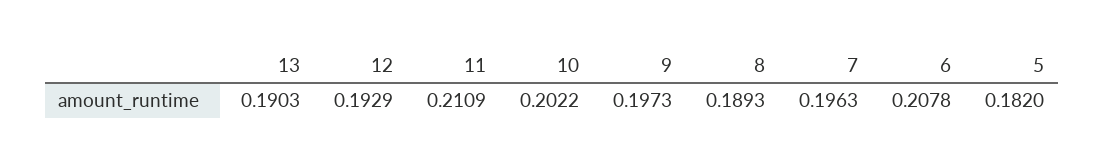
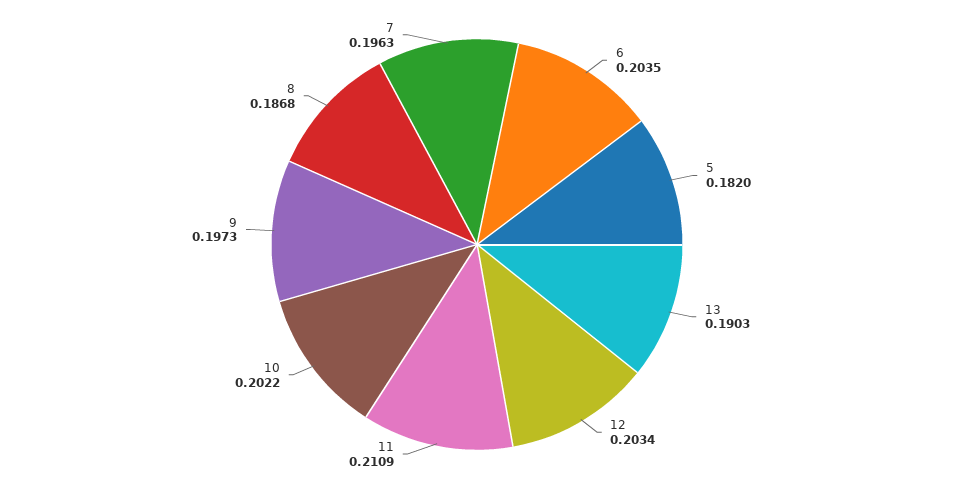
12: 0.1929 -> 0.2034
8: 0.1893 -> 0.1868
6: 0.2078 -> 0.2035

